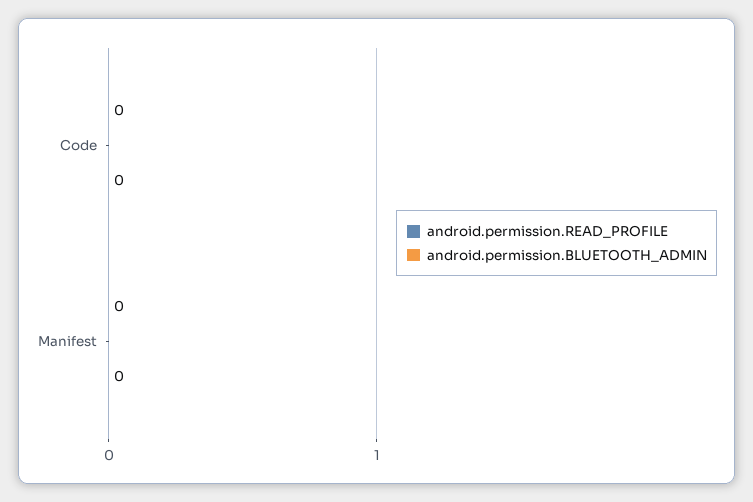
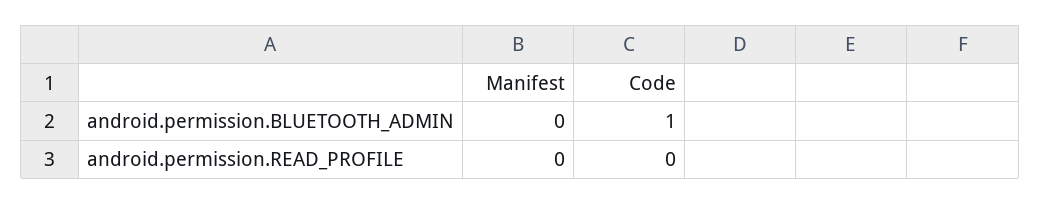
android.permission.BLUETOOTH_ADMIN, Code: 0 -> 1

